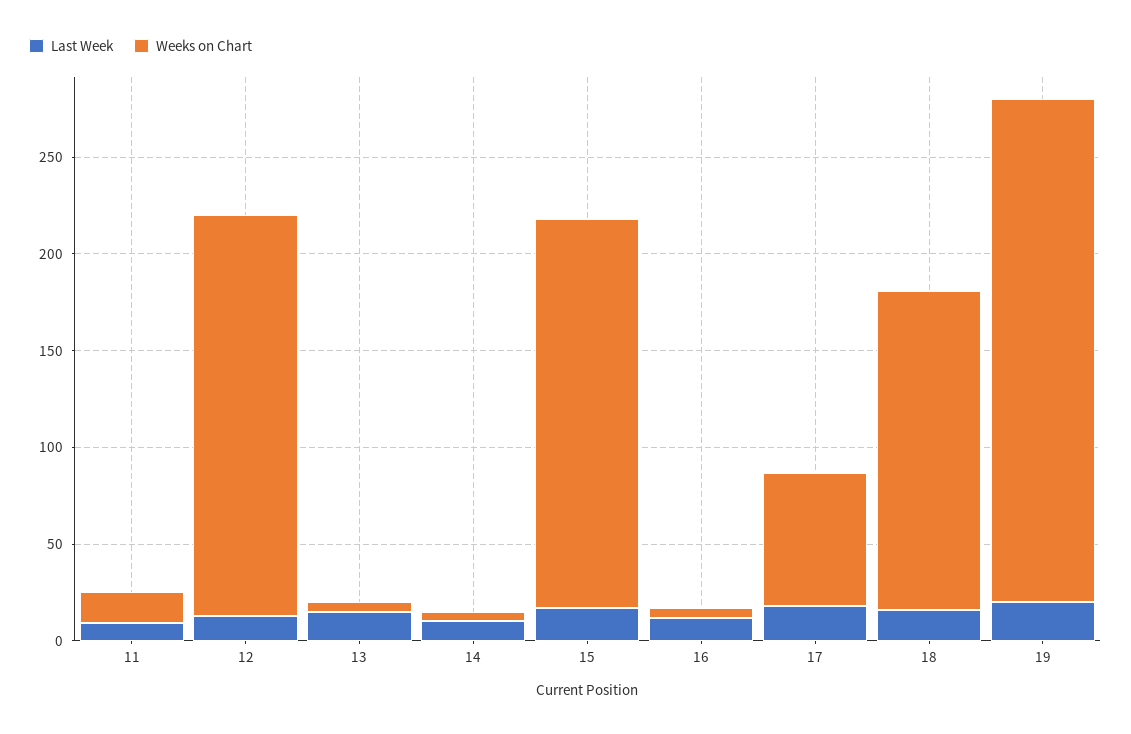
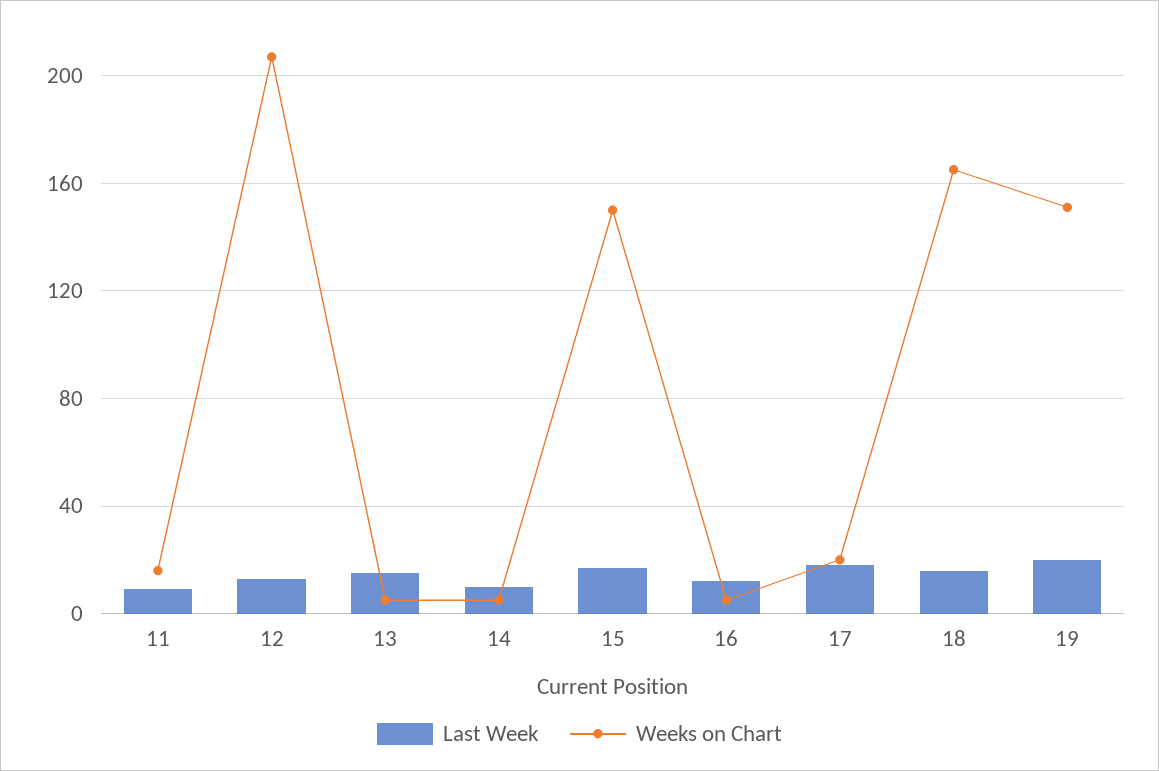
Weeks on Chart, 15: 200 -> 150
Weeks on Chart, 17: 70 -> 20
Weeks on Chart, 19: 260 -> 150

